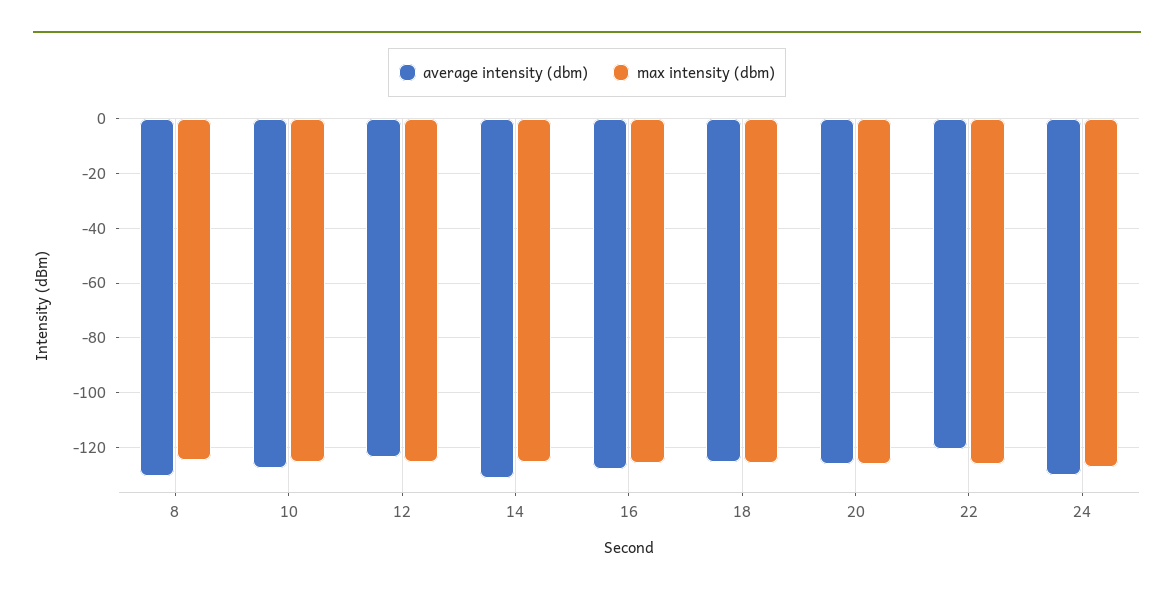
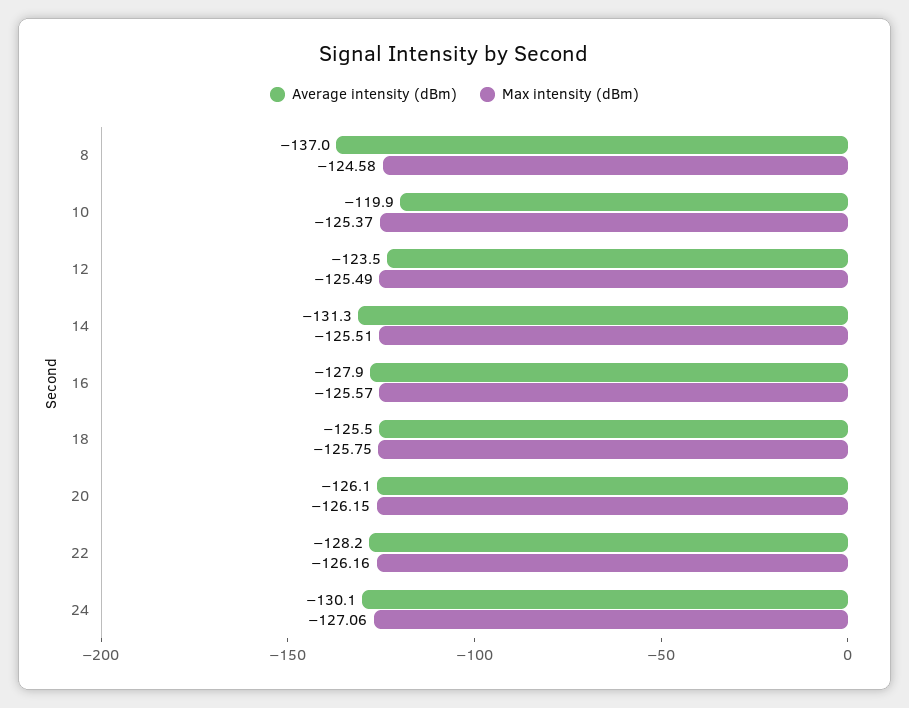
average intensity (dbm), 8: -130 -> -137
average intensity (dbm), 10: -127.5 -> -119.9
average intensity (dbm), 22: -120 -> -128.2

